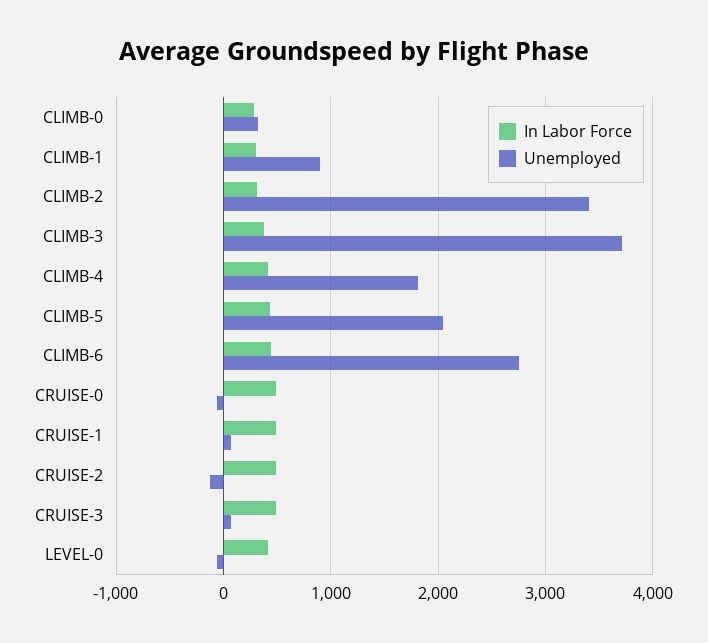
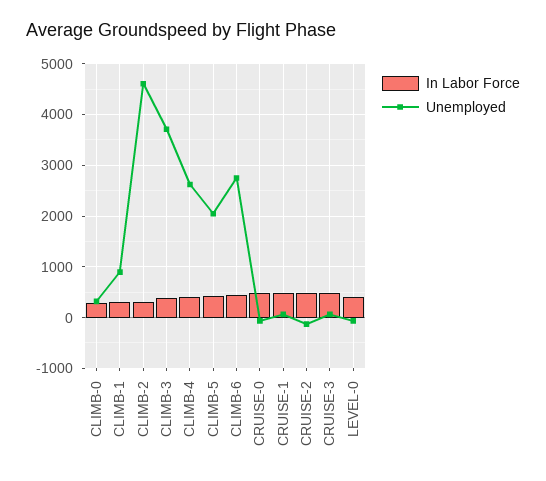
Unemployed, CLIMB-2: 3400 -> 4600
Unemployed, CLIMB-4: 1800 -> 2600

